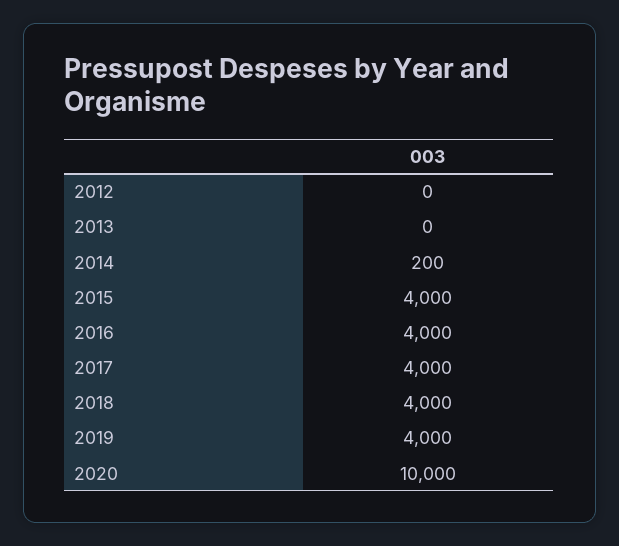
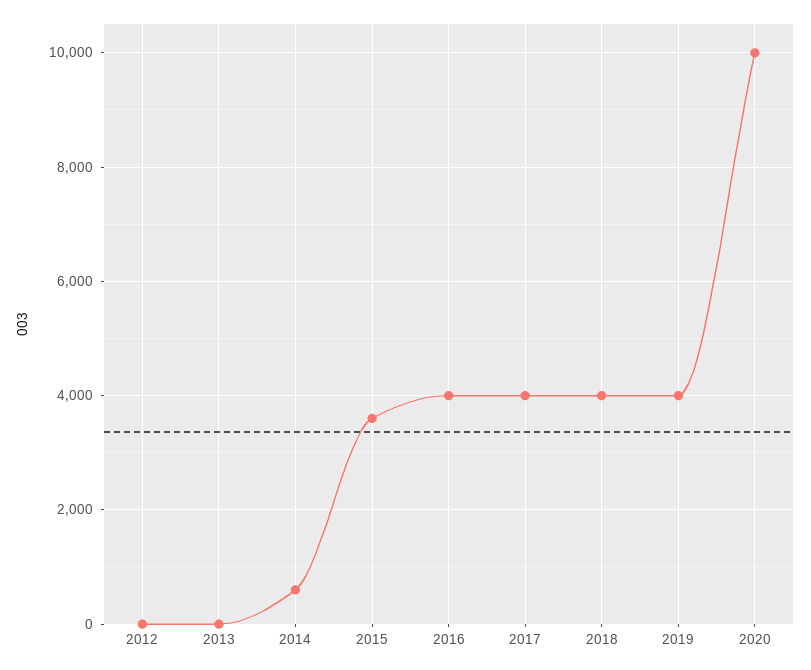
2014: 200 -> 600
2015: 4000 -> 3600

